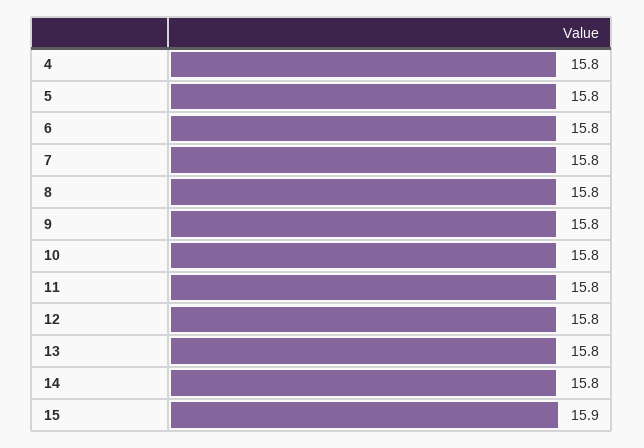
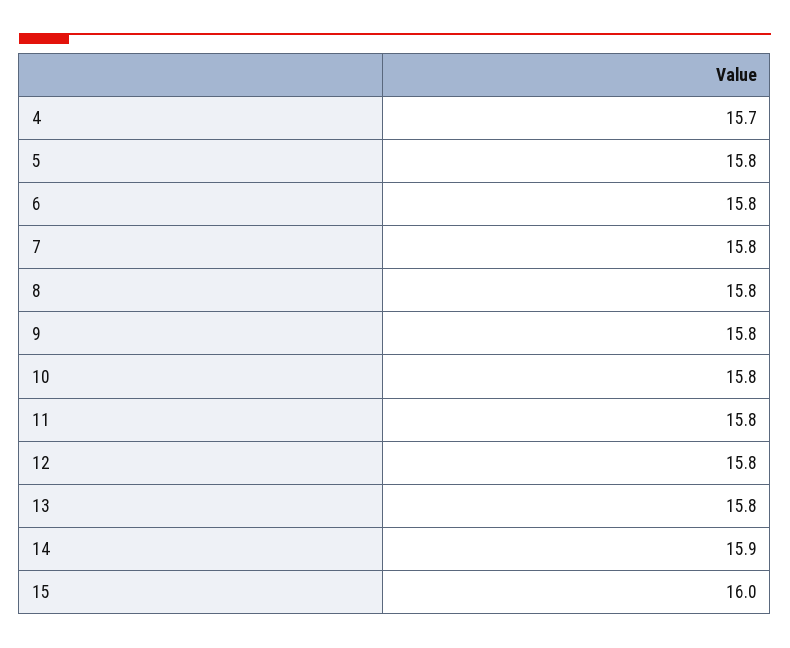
4: 15.8 -> 15.7
14: 15.8 -> 15.9
15: 15.9 -> 16

